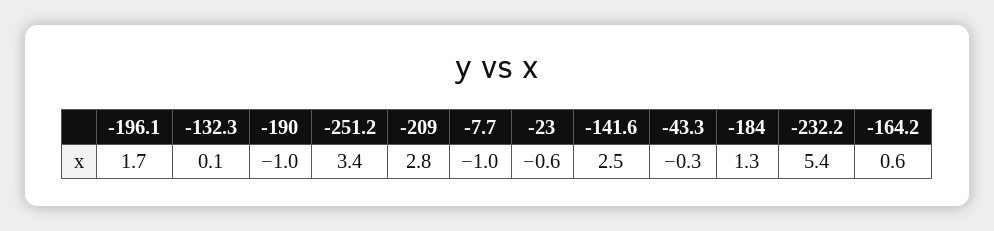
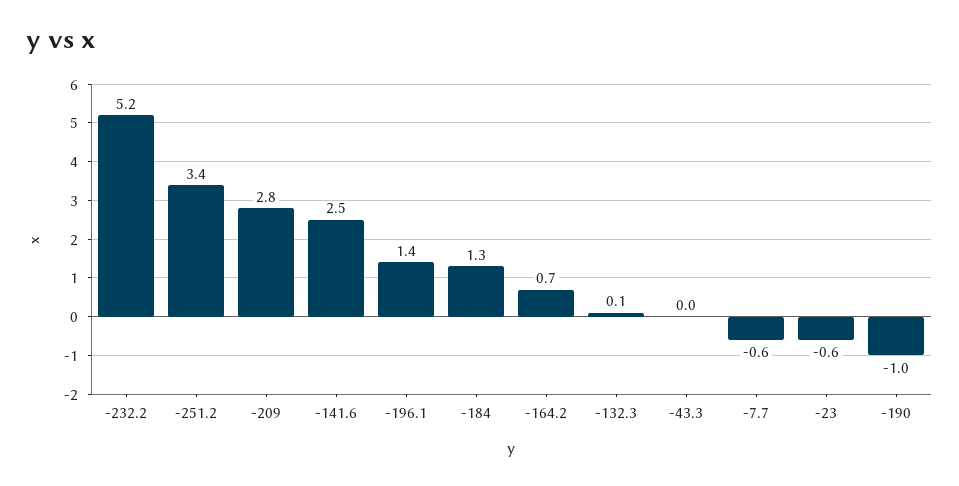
-196.1: 1.7 -> 1.4
-7.7: -1 -> -0.6
-43.3: -0.3 -> 0
-232.2: 5.4 -> 5.2
-164.2: 0.6 -> 0.7

